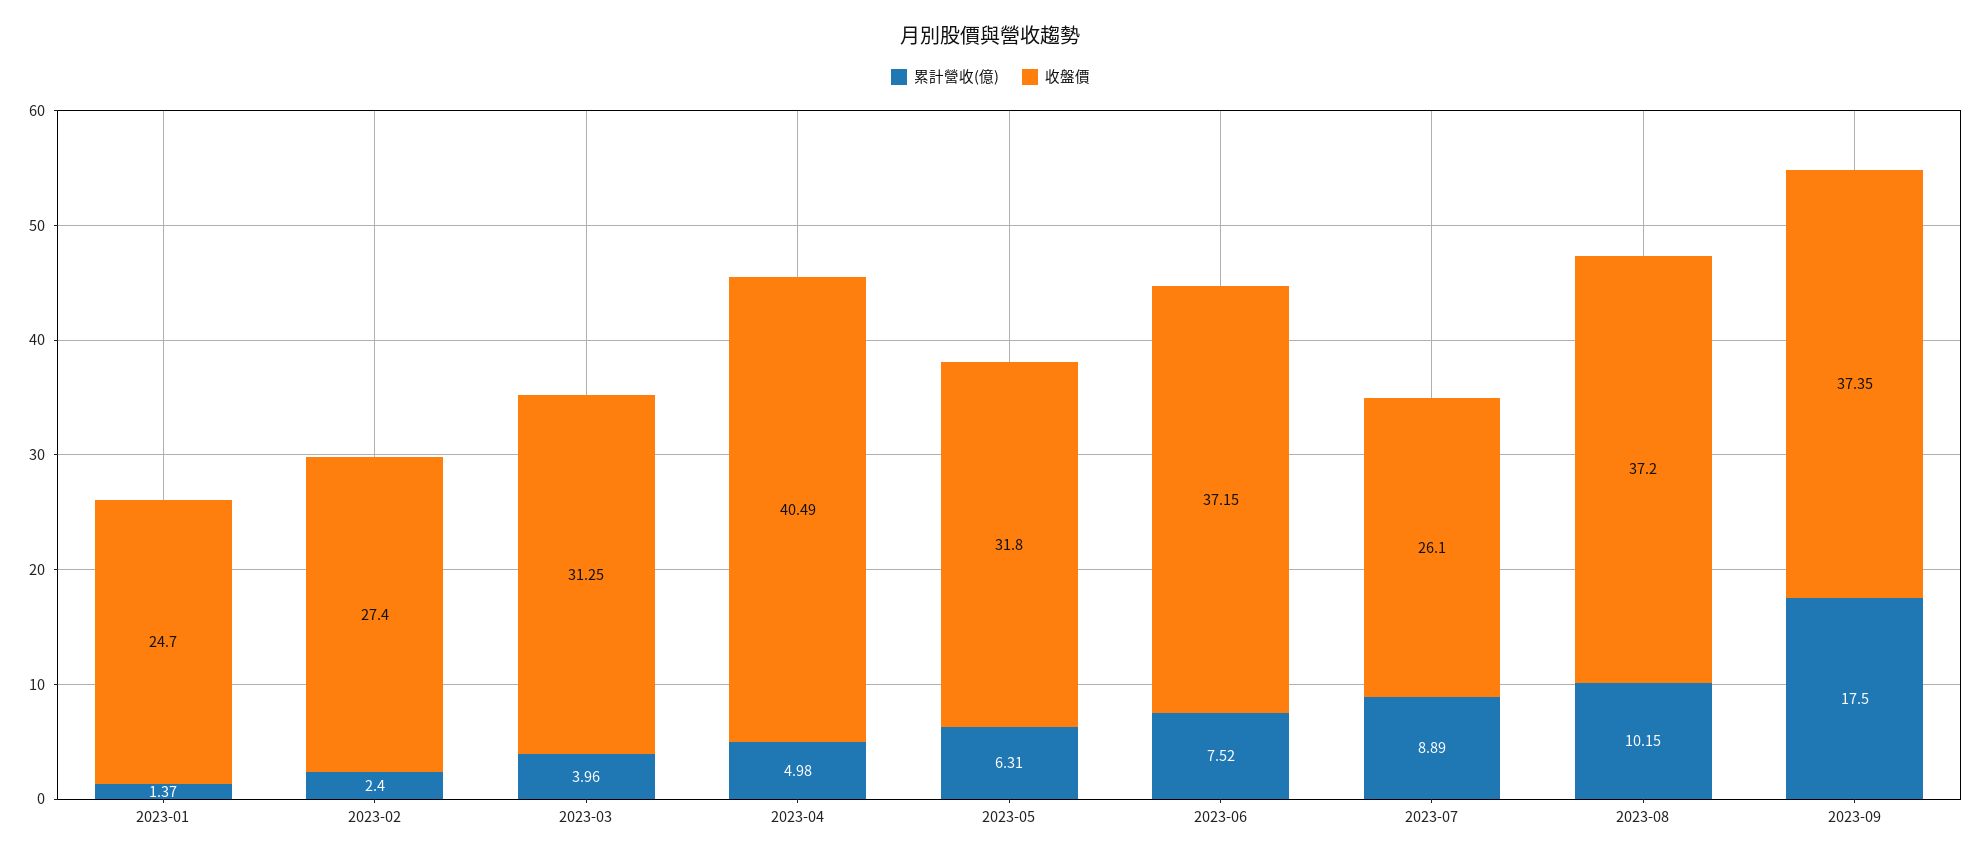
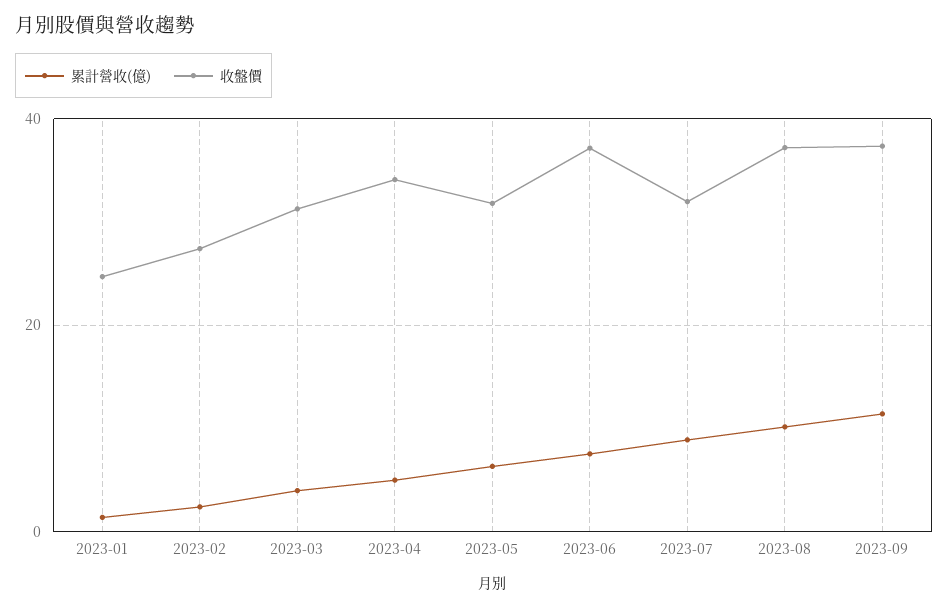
收盤價, 2023-04: 40.49 -> 34
收盤價, 2023-07: 26.1 -> 32
累計營收(億), 2023-09: 17.5 -> 12

